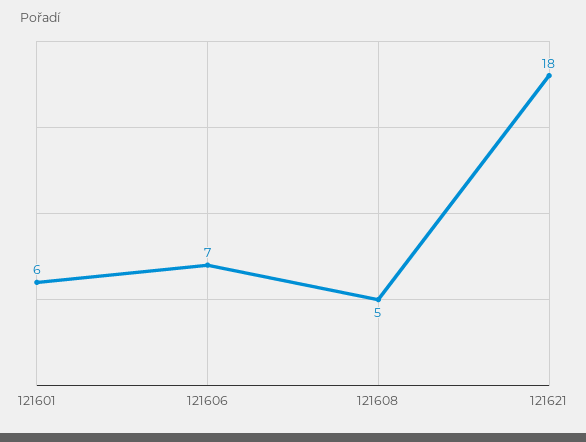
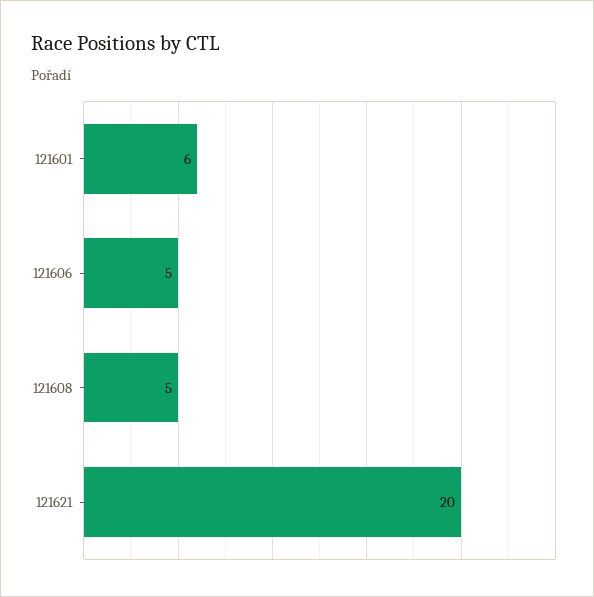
121606: 7 -> 5
121621: 18 -> 20

